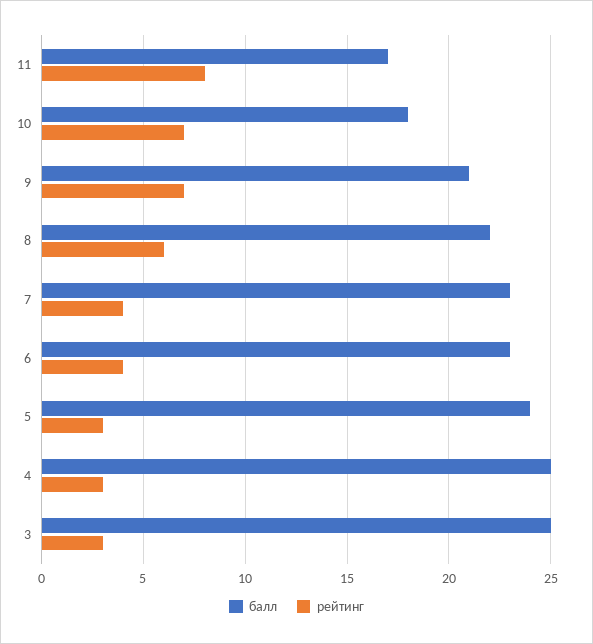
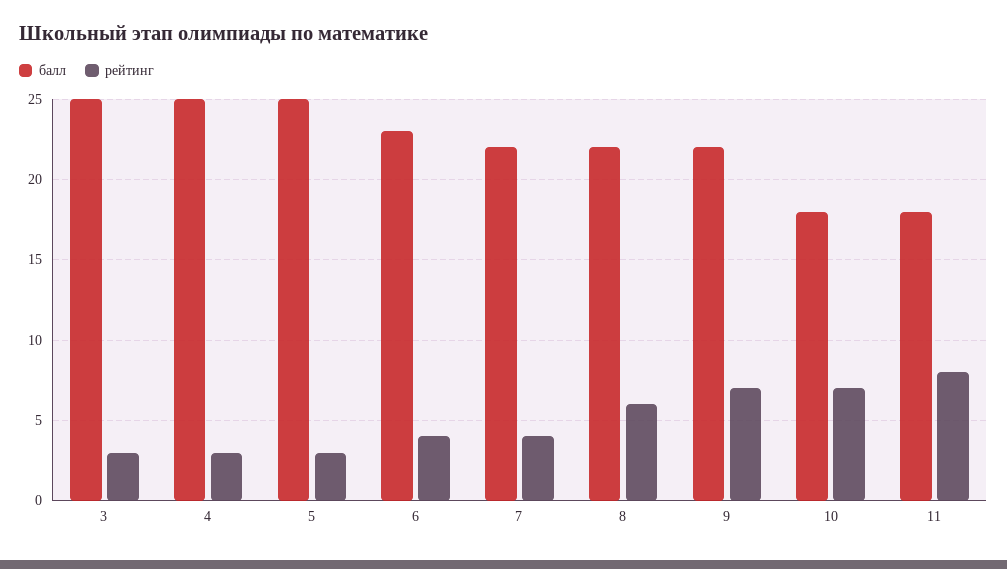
балл, 11: 17 -> 18
балл, 9: 21 -> 22
балл, 7: 23 -> 22
балл, 5: 24 -> 25

